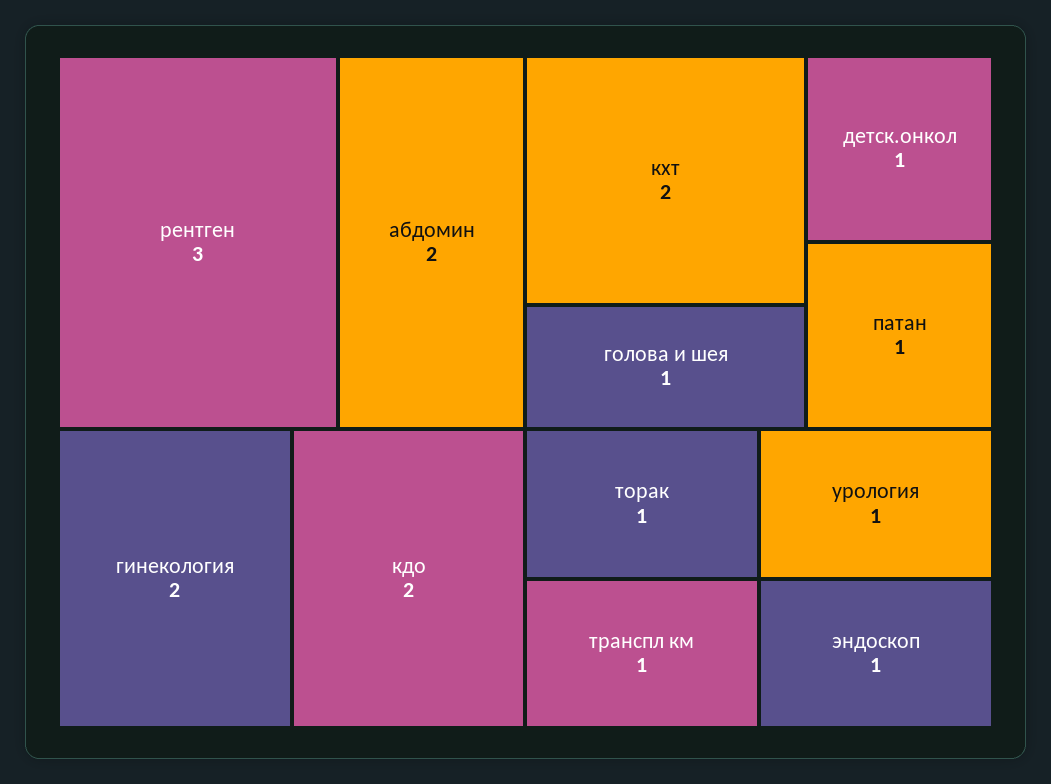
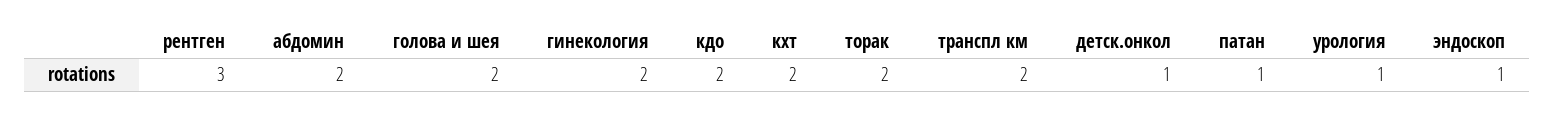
голова и шея: 1 -> 2
торак: 1 -> 2
транспл км: 1 -> 2

